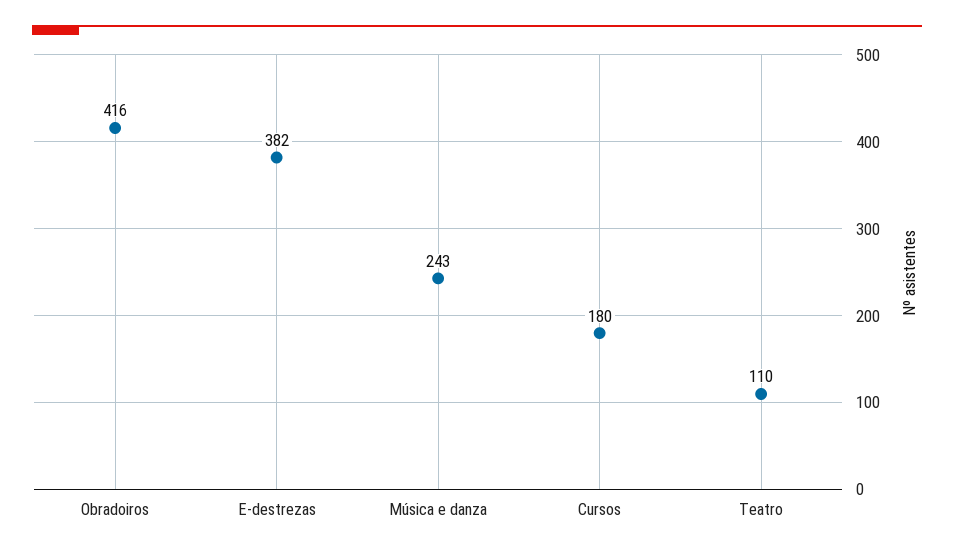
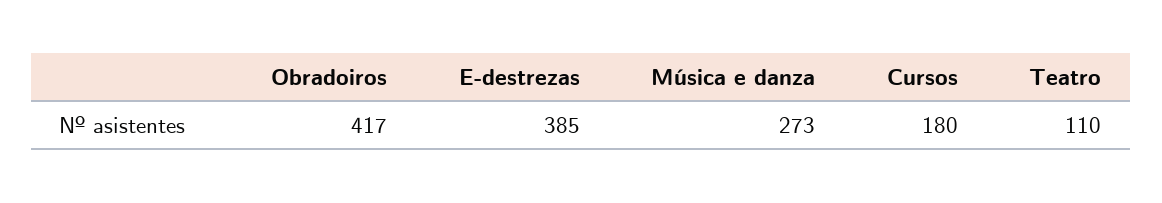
Obradoiros: 416 -> 417
E-destrezas: 382 -> 385
Música e danza: 243 -> 273

